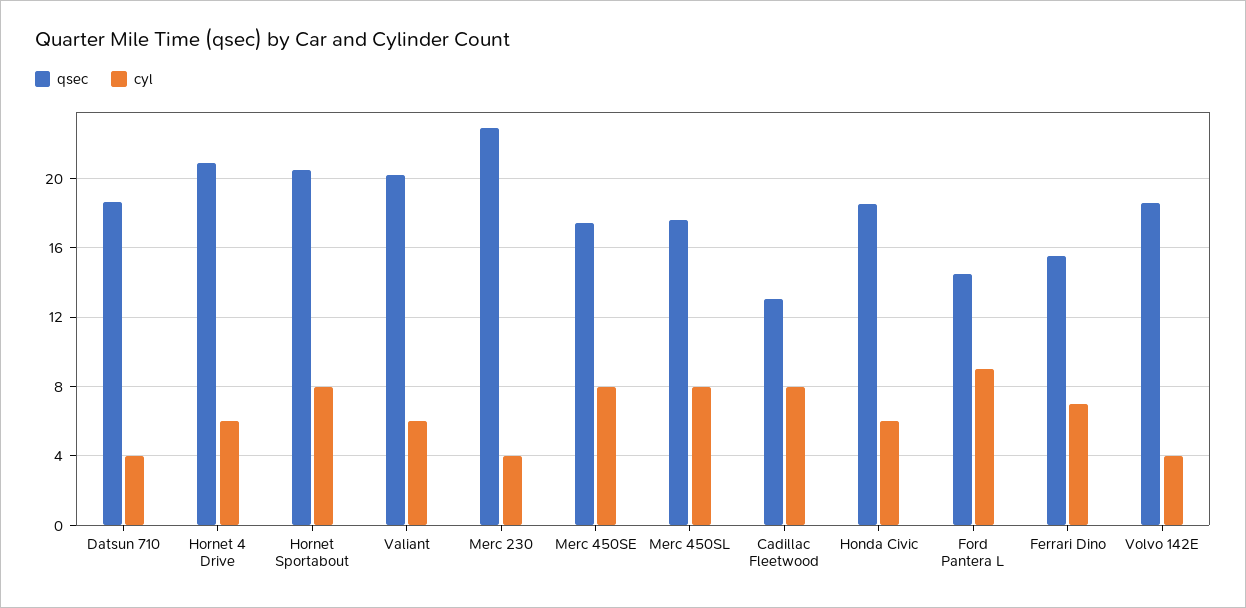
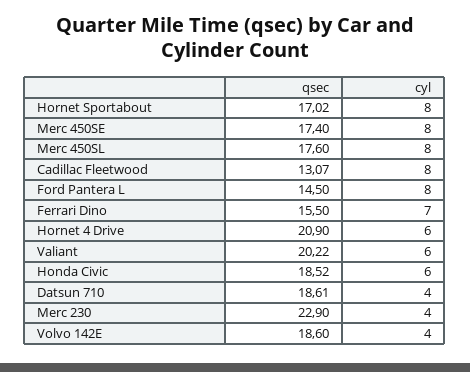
qsec, Hornet Sportabout: 20.5 -> 17.02
cyl, Ford Pantera L: 9 -> 8

